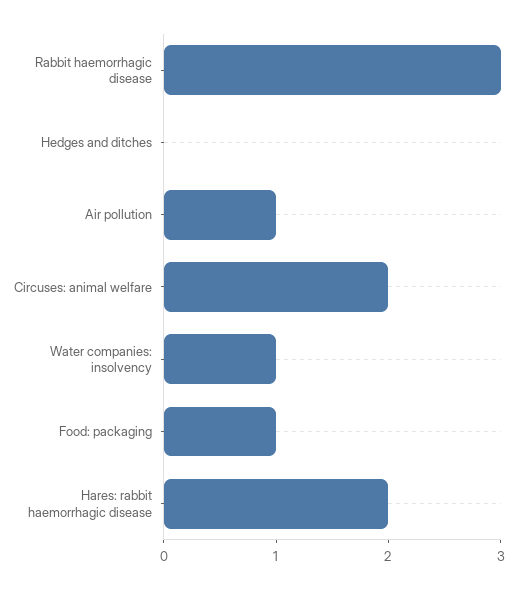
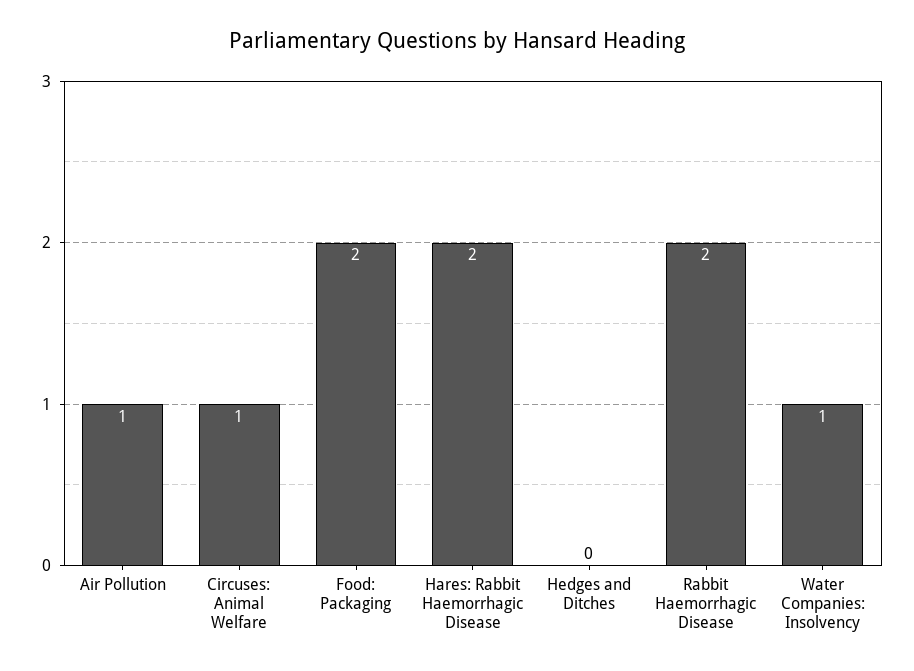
Rabbit haemorrhagic disease: 3 -> 2
Circuses: animal welfare: 2 -> 1
Food: packaging: 1 -> 2

